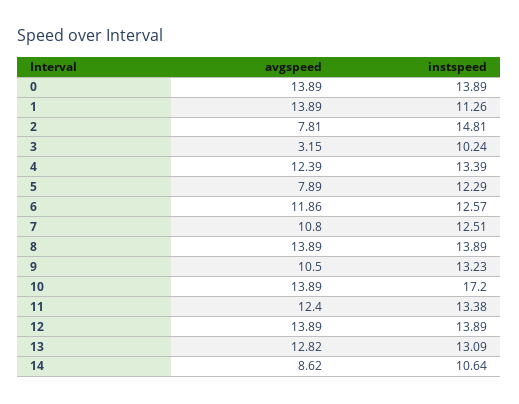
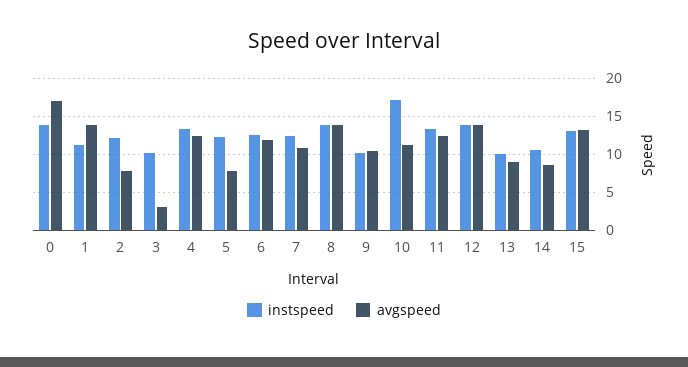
avgspeed, 0: 13.89 -> 17
instspeed, 2: 14.81 -> 12
instspeed, 9: 13.23 -> 10
avgspeed, 10: 13.89 -> 11
avgspeed, 13: 12.82 -> 9
instspeed, 13: 13.09 -> 10
instspeed, 15: none -> 13
avgspeed, 15: none -> 13

